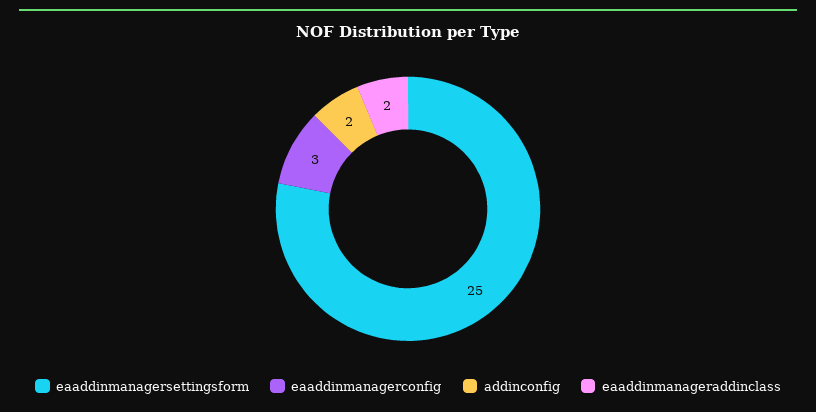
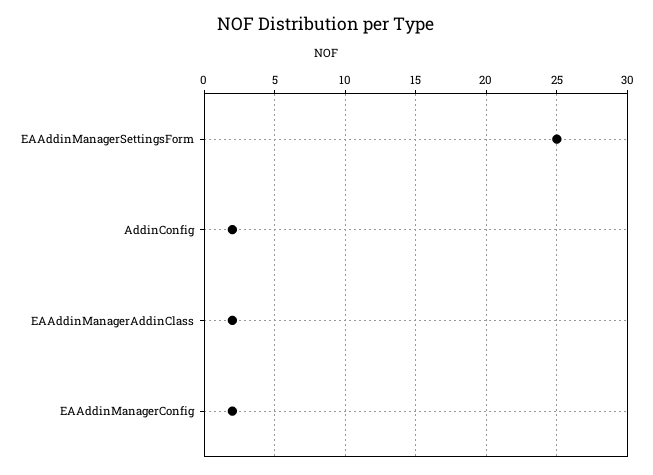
eaaddinmanagerconfig: 3 -> 2

